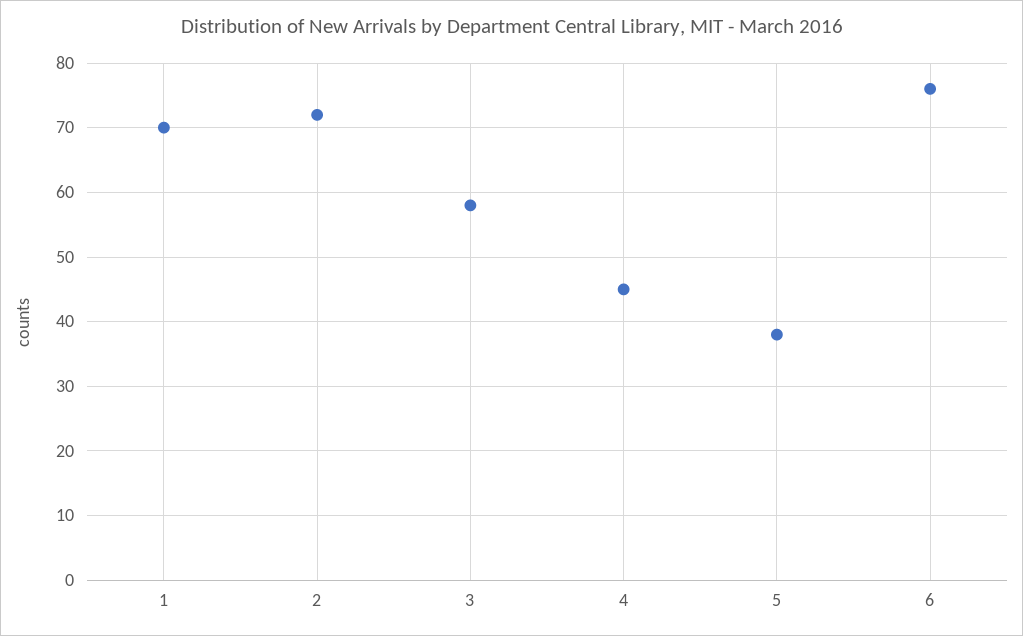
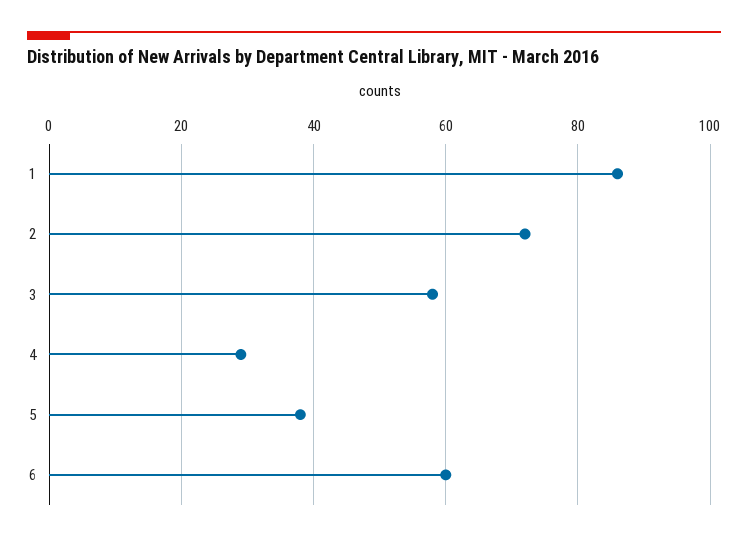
1: 70 -> 85
4: 45 -> 30
6: 76 -> 60

